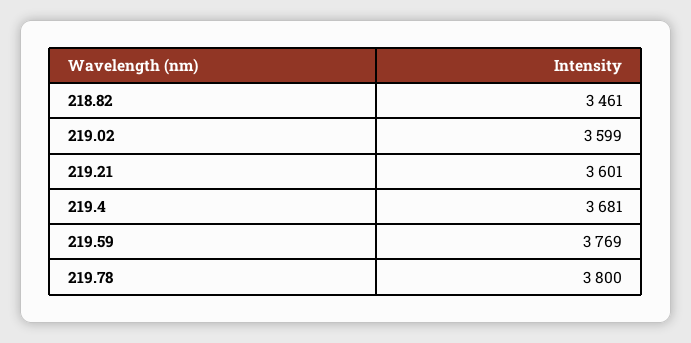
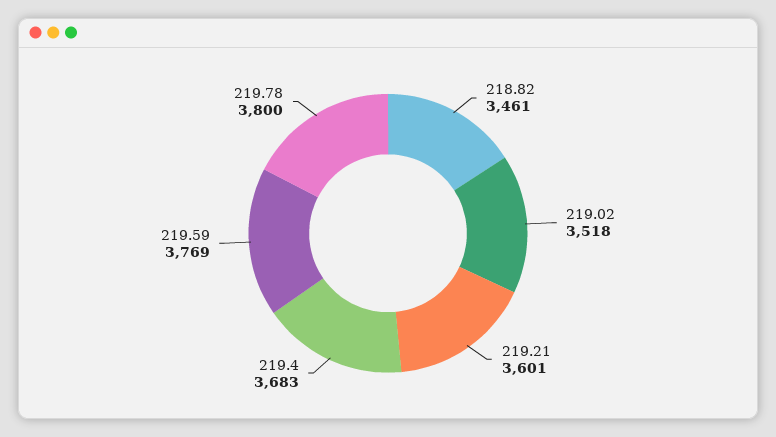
219.02: 3599 -> 3518
219.4: 3681 -> 3683

